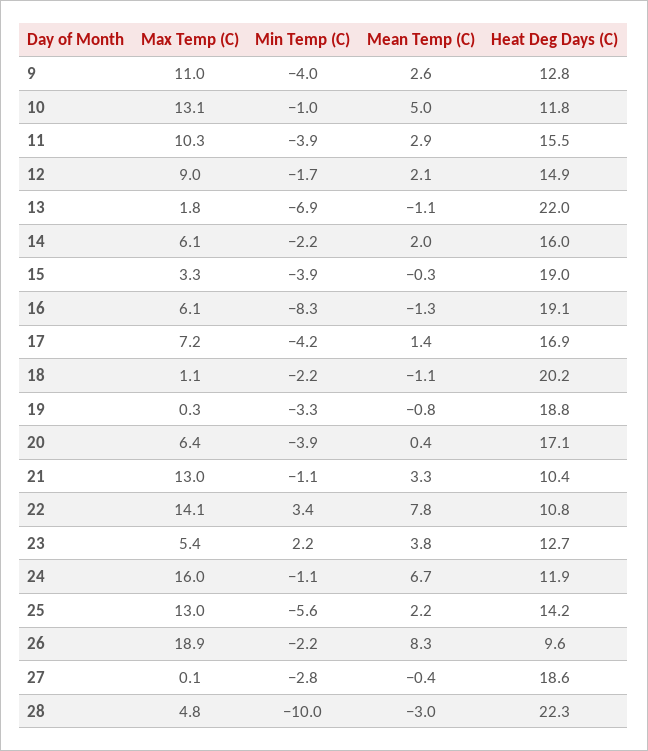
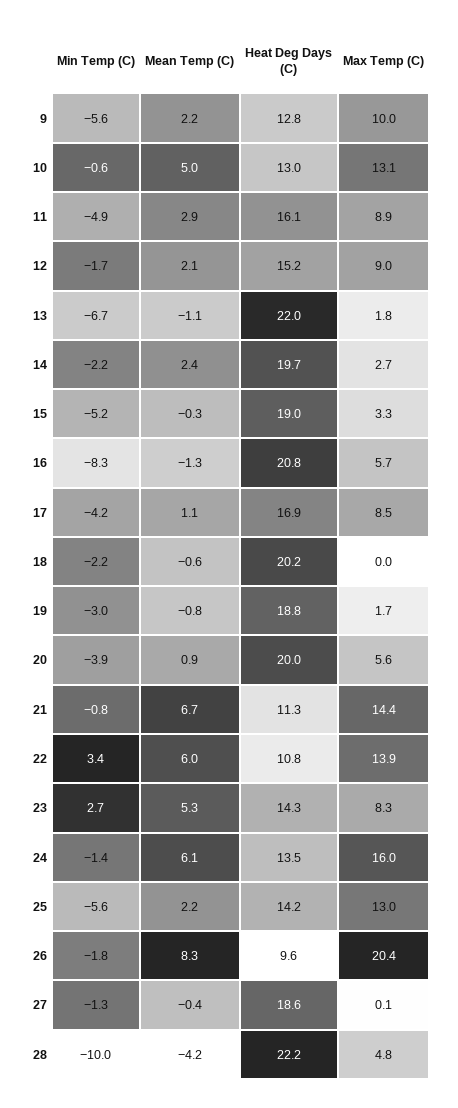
Max Temp (C), 9: 11 -> 10
Min Temp (C), 9: -4 -> -5.6
Mean Temp (C), 9: 2.6 -> 2.2
Min Temp (C), 10: -1 -> -0.6
Heat Deg Days (C), 10: 11.8 -> 13
Max Temp (C), 11: 10.3 -> 8.9
Min Temp (C), 11: -3.9 -> -4.9
Heat Deg Days (C), 11: 15.5 -> 16.1
Heat Deg Days (C), 12: 14.9 -> 15.2
Min Temp (C), 13: -6.9 -> -6.7
Max Temp (C), 14: 6.1 -> 2.7
Mean Temp (C), 14: 2 -> 2.4
Heat Deg Days (C), 14: 16 -> 19.7
Min Temp (C), 15: -3.9 -> -5.2
Max Temp (C), 16: 6.1 -> 5.7
Heat Deg Days (C), 16: 19.1 -> 20.8
Max Temp (C), 17: 7.2 -> 8.5
Mean Temp (C), 17: 1.4 -> 1.1
Max Temp (C), 18: 1.1 -> 0
Mean Temp (C), 18: -1.1 -> -0.6
Max Temp (C), 19: 0.3 -> 1.7
Min Temp (C), 19: -3.3 -> -3
Max Temp (C), 20: 6.4 -> 5.6
Mean Temp (C), 20: 0.4 -> 0.9
Heat Deg Days (C), 20: 17.1 -> 20
Max Temp (C), 21: 13 -> 14.4
Min Temp (C), 21: -1.1 -> -0.8
Mean Temp (C), 21: 3.3 -> 6.7
Heat Deg Days (C), 21: 10.4 -> 11.3
Max Temp (C), 22: 14.1 -> 13.9
Mean Temp (C), 22: 7.8 -> 6
Max Temp (C), 23: 5.4 -> 8.3
Min Temp (C), 23: 2.2 -> 2.7
Mean Temp (C), 23: 3.8 -> 5.3
Heat Deg Days (C), 23: 12.7 -> 14.3
Min Temp (C), 24: -1.1 -> -1.4
Mean Temp (C), 24: 6.7 -> 6.1
Heat Deg Days (C), 24: 11.9 -> 13.5
Max Temp (C), 26: 18.9 -> 20.4
Min Temp (C), 26: -2.2 -> -1.8
Min Temp (C), 27: -2.8 -> -1.3
Mean Temp (C), 28: -3 -> -4.2
Heat Deg Days (C), 28: 22.3 -> 22.2

